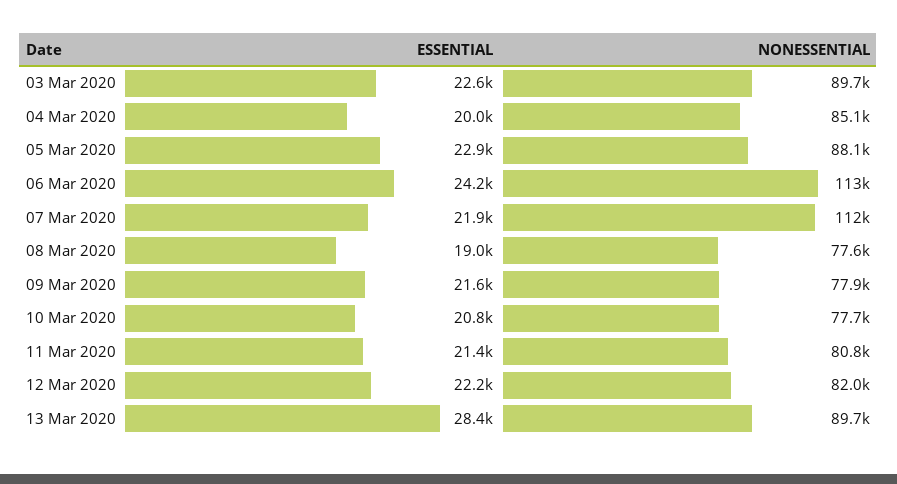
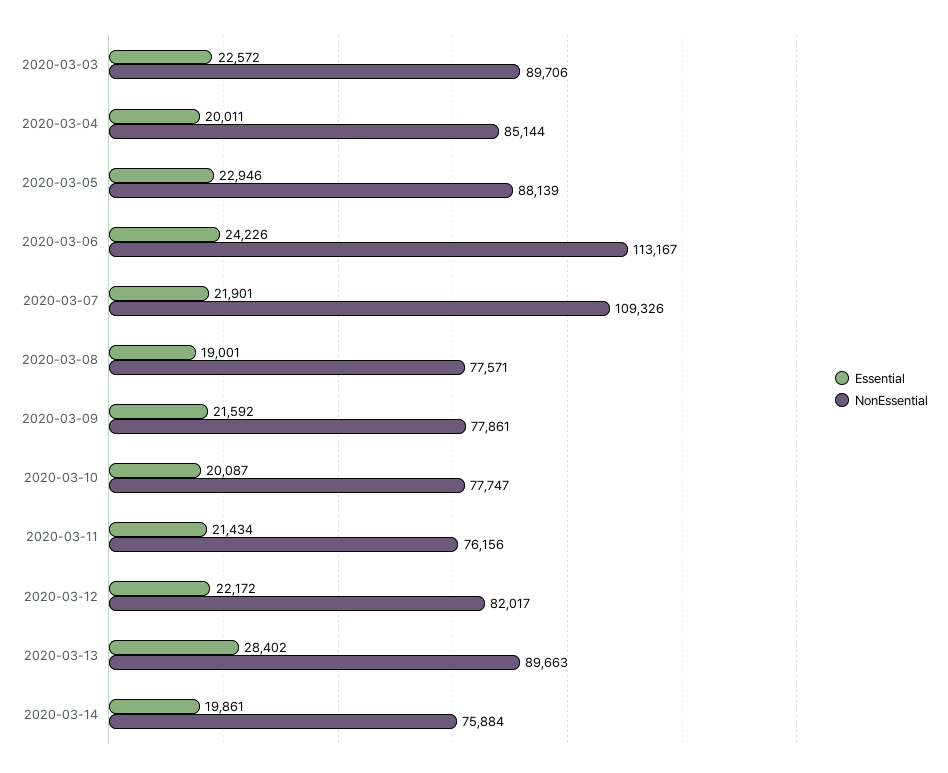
NONESSENTIAL, 07 Mar 2020: 112000 -> 109326
ESSENTIAL, 10 Mar 2020: 20800 -> 20087
NONESSENTIAL, 11 Mar 2020: 80800 -> 76156
ESSENTIAL, 2020-03-14: none -> 19861
NONESSENTIAL, 2020-03-14: none -> 75884

